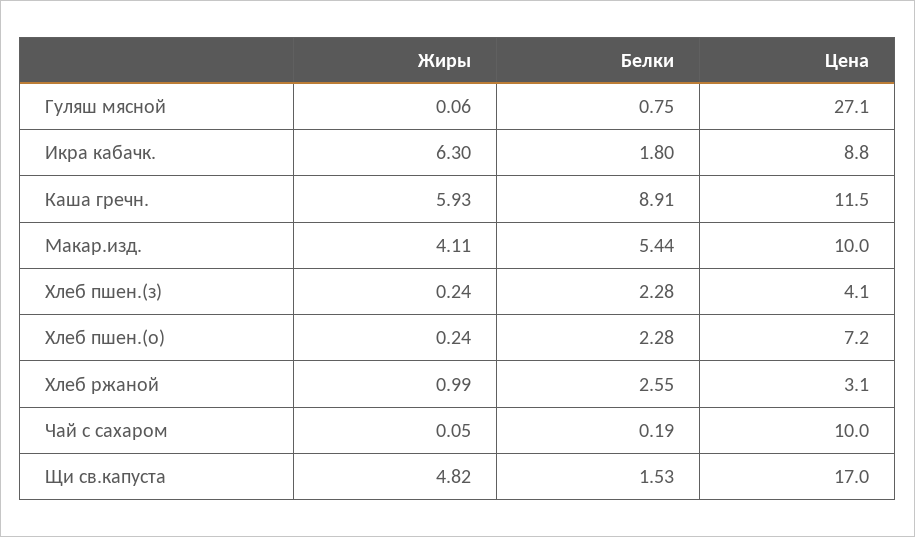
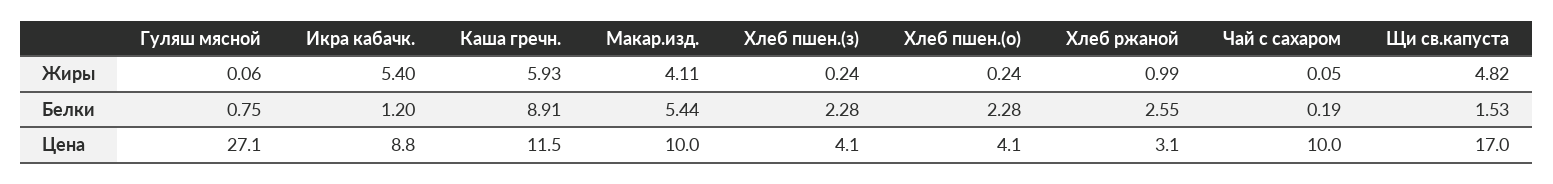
Жиры, Икра кабачк.: 6.3 -> 5.4
Белки, Икра кабачк.: 1.8 -> 1.2
Цена, Хлеб пшен.(о): 7.2 -> 4.1

